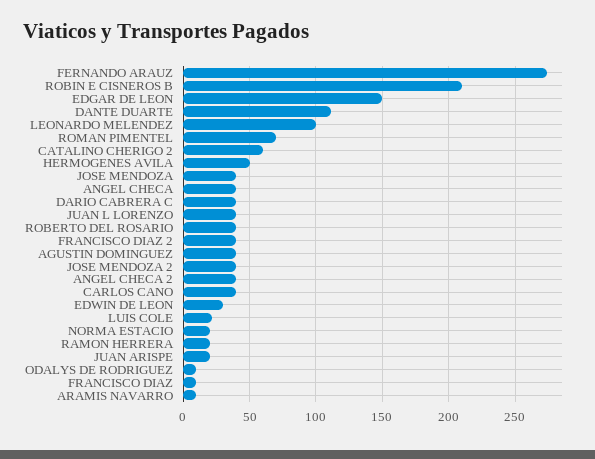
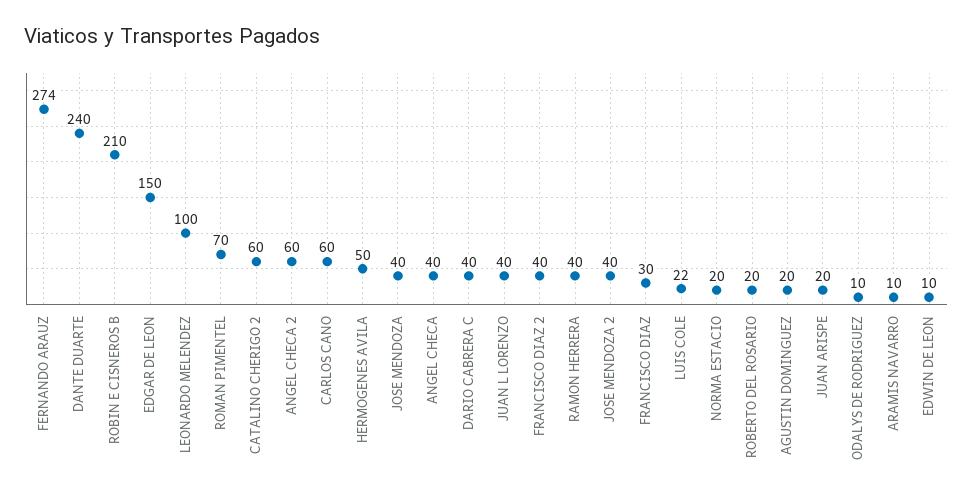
DANTE DUARTE: 110 -> 240
ROBERTO DEL ROSARIO: 40 -> 20
AGUSTIN DOMINGUEZ: 40 -> 20
ANGEL CHECA 2: 40 -> 60
CARLOS CANO: 40 -> 60
EDWIN DE LEON: 30 -> 10
RAMON HERRERA: 20 -> 40
FRANCISCO DIAZ: 10 -> 30

